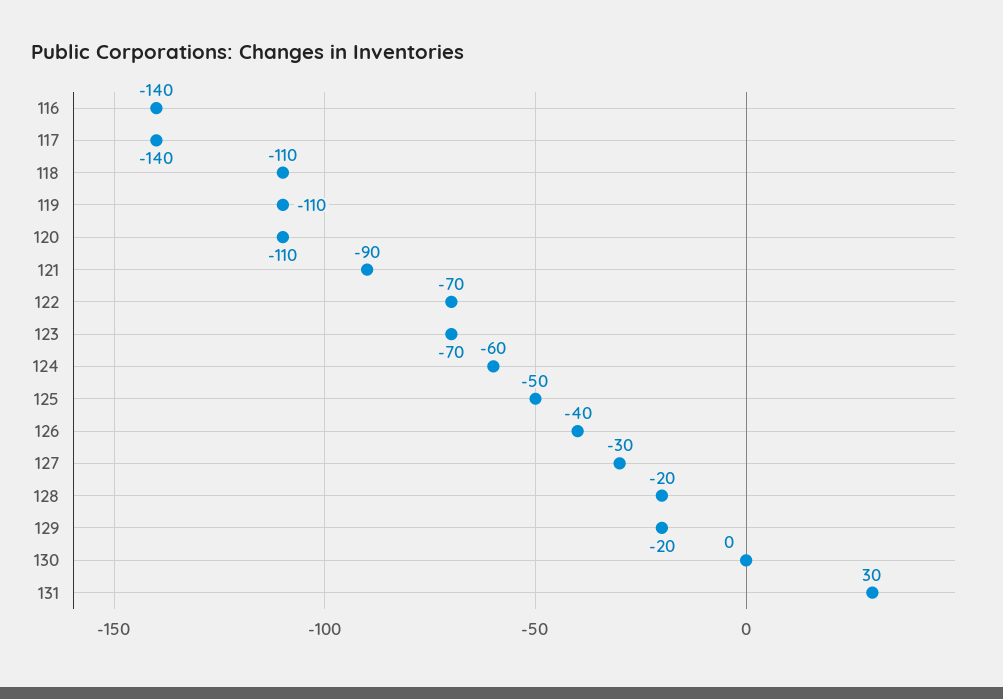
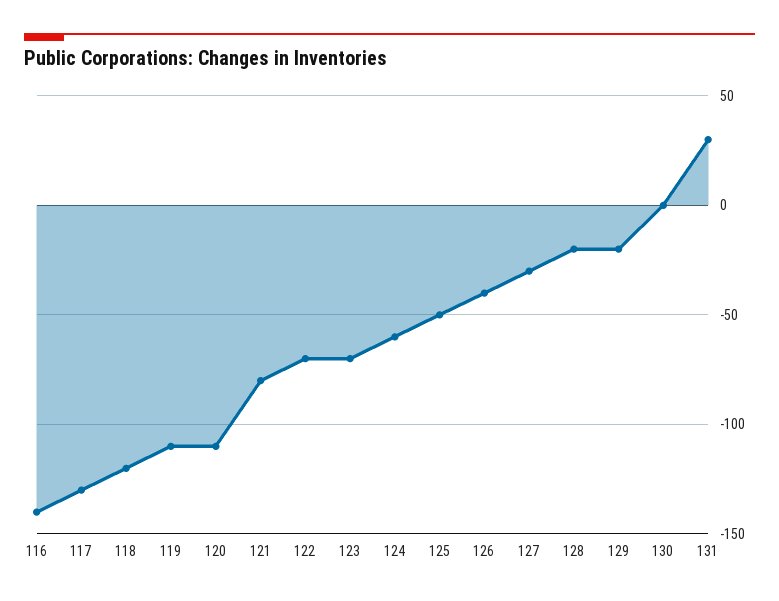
117: -140 -> -130
118: -110 -> -120
121: -90 -> -80

